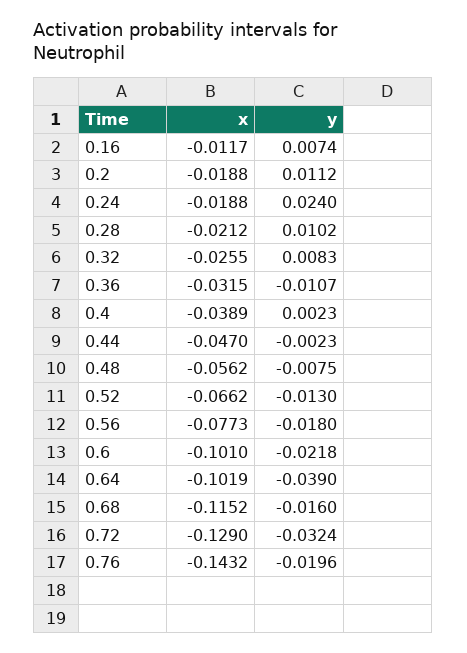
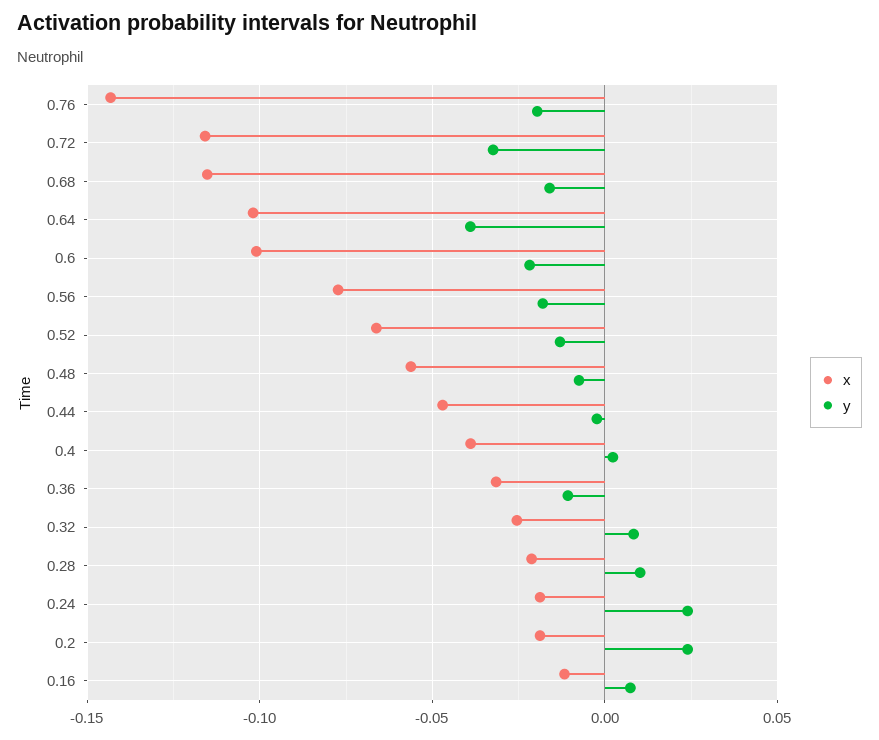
y, 0.2: 0.0112 -> 0.025
x, 0.72: -0.129 -> -0.115

